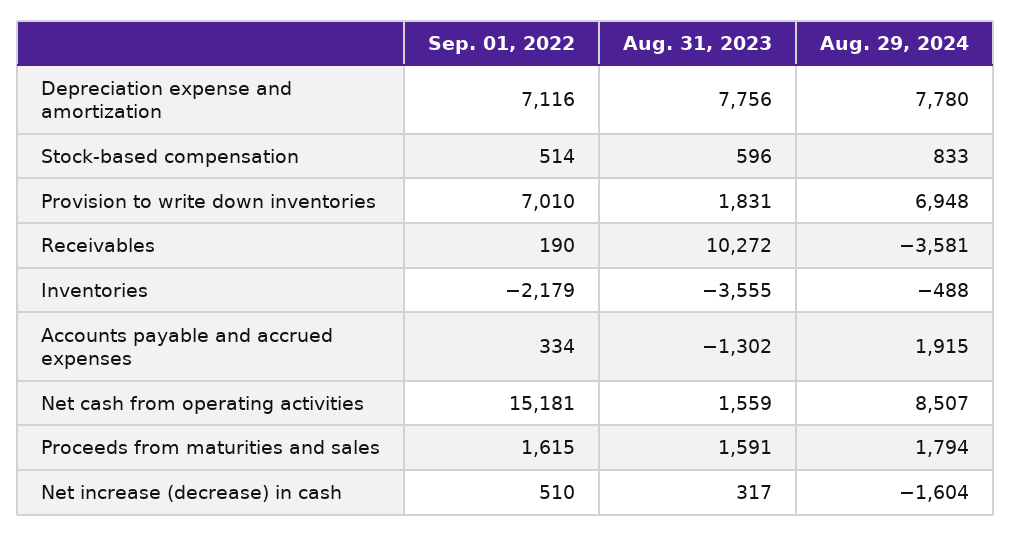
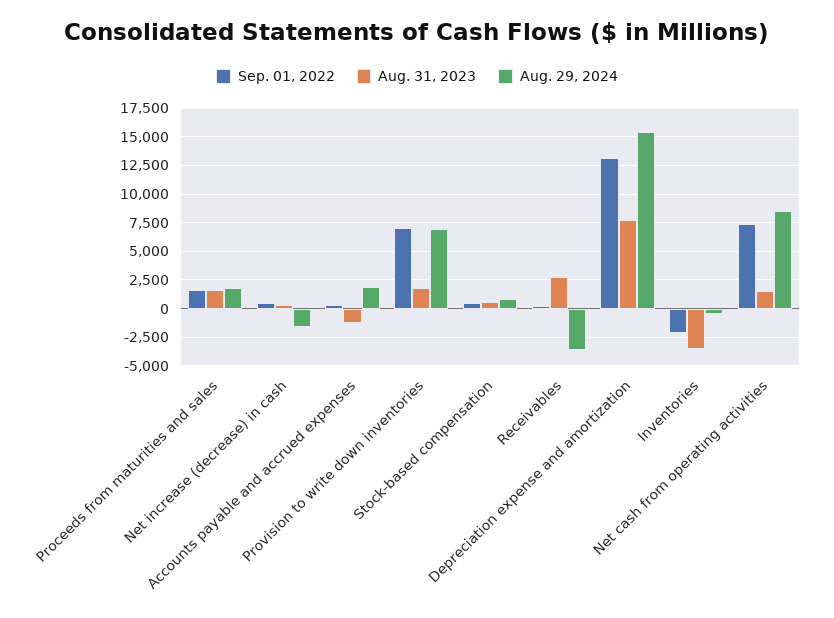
Sep. 01, 2022, Depreciation expense and amortization: 7116 -> 12500
Aug. 29, 2024, Depreciation expense and amortization: 7780 -> 15000
Aug. 31, 2023, Receivables: 10272 -> 2500
Sep. 01, 2022, Net cash from operating activities: 15181 -> 7500

